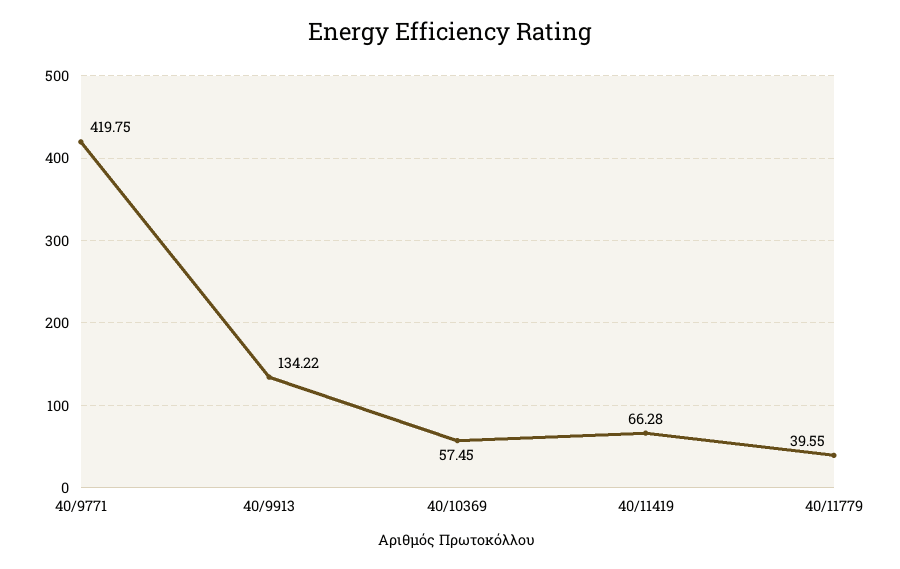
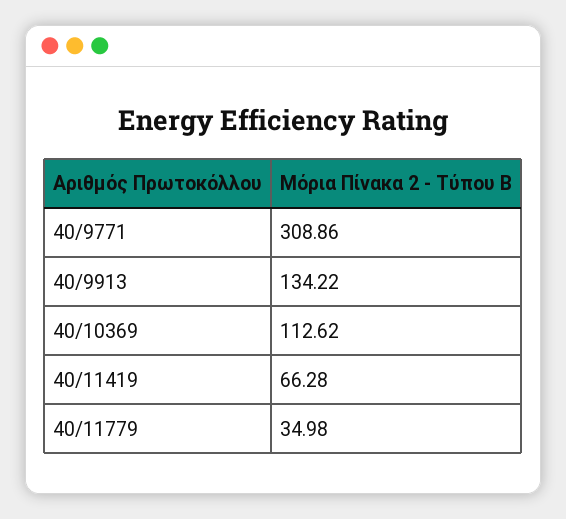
40/9771: 419.75 -> 308.86
40/10369: 57.45 -> 112.62
40/11779: 39.55 -> 34.98

